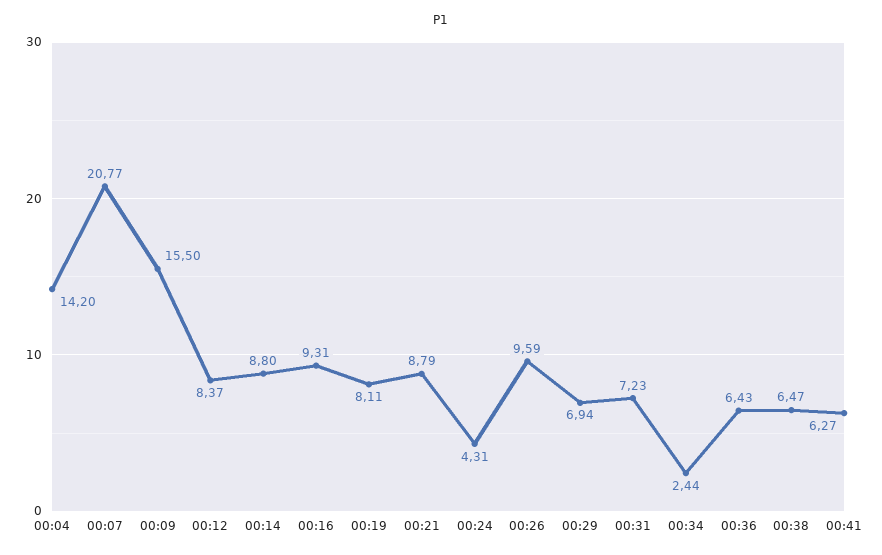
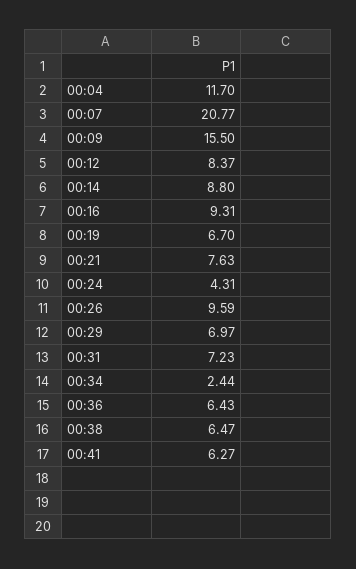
00:04: 14.2 -> 11.7
00:19: 8.11 -> 6.7
00:21: 8.79 -> 7.63
00:29: 6.94 -> 6.97

